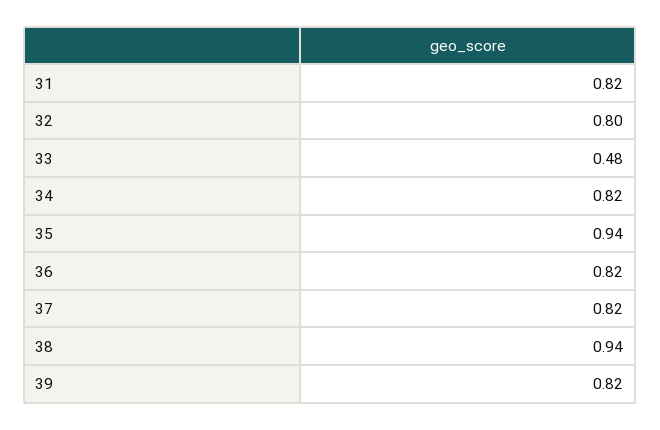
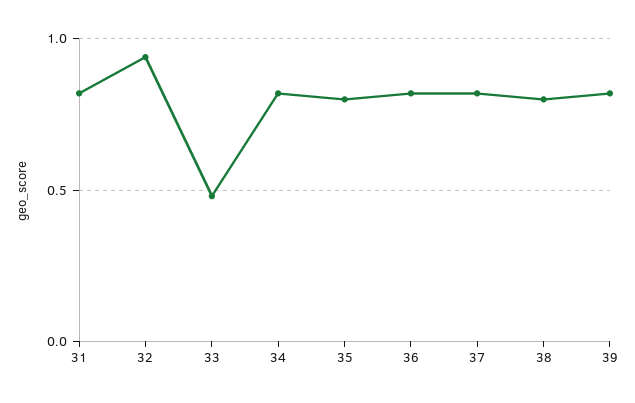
32: 0.8 -> 0.95
35: 0.94 -> 0.8
38: 0.94 -> 0.8

